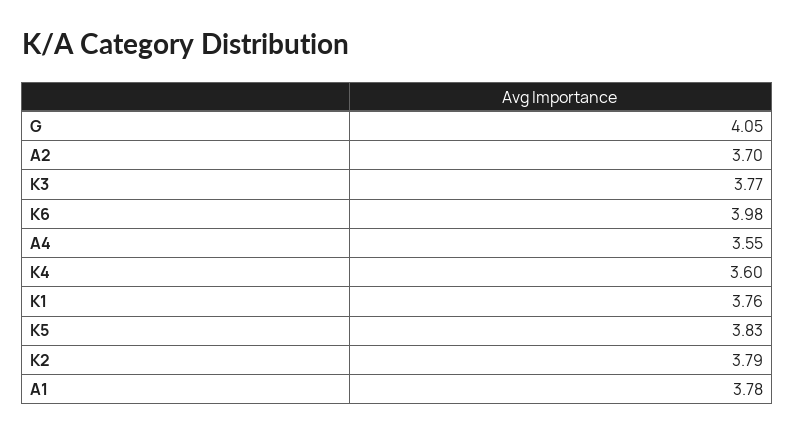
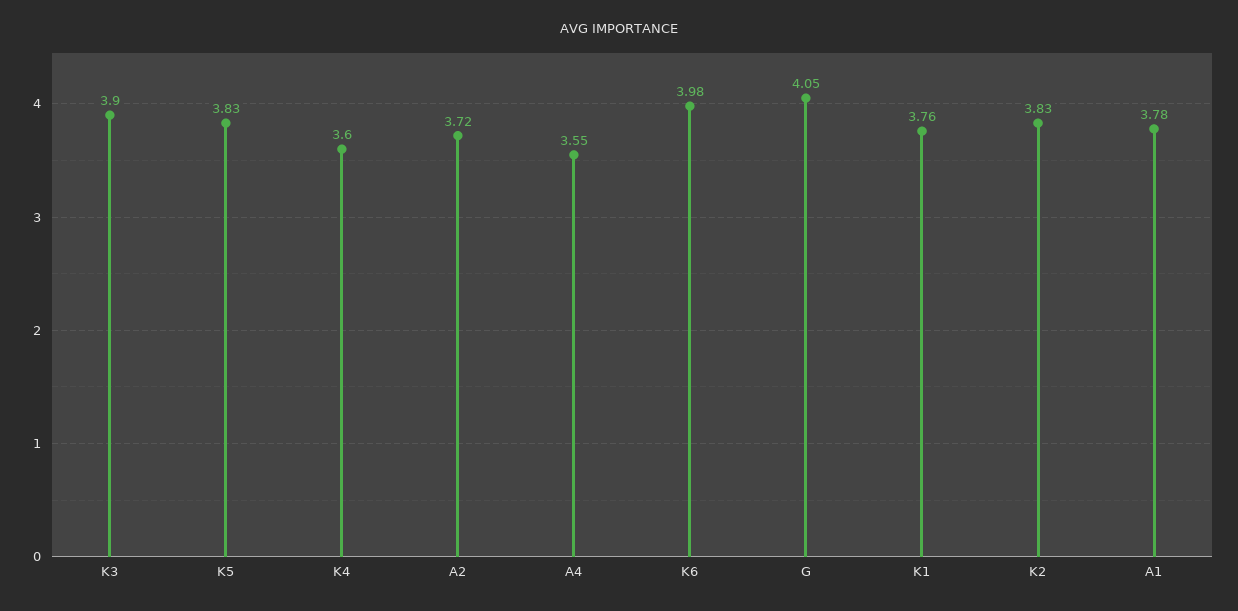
A2: 3.7 -> 3.72
K3: 3.77 -> 3.9
K2: 3.79 -> 3.83

